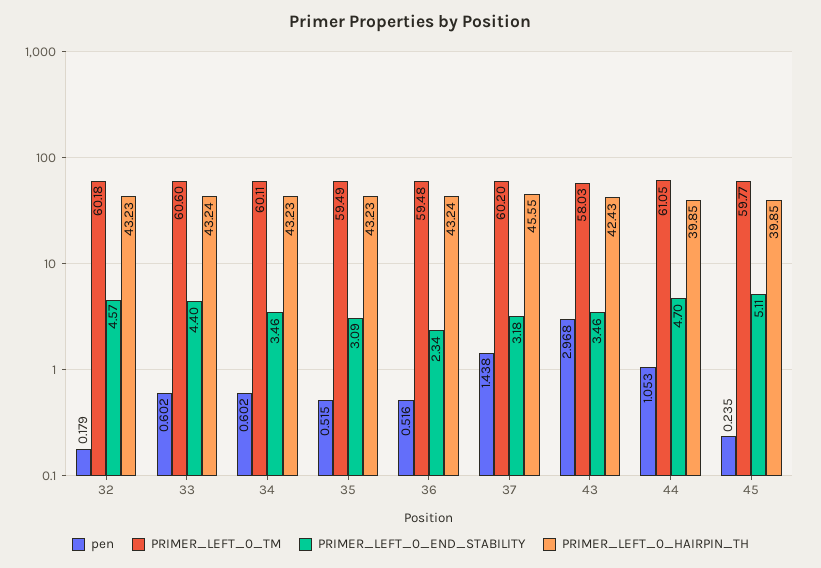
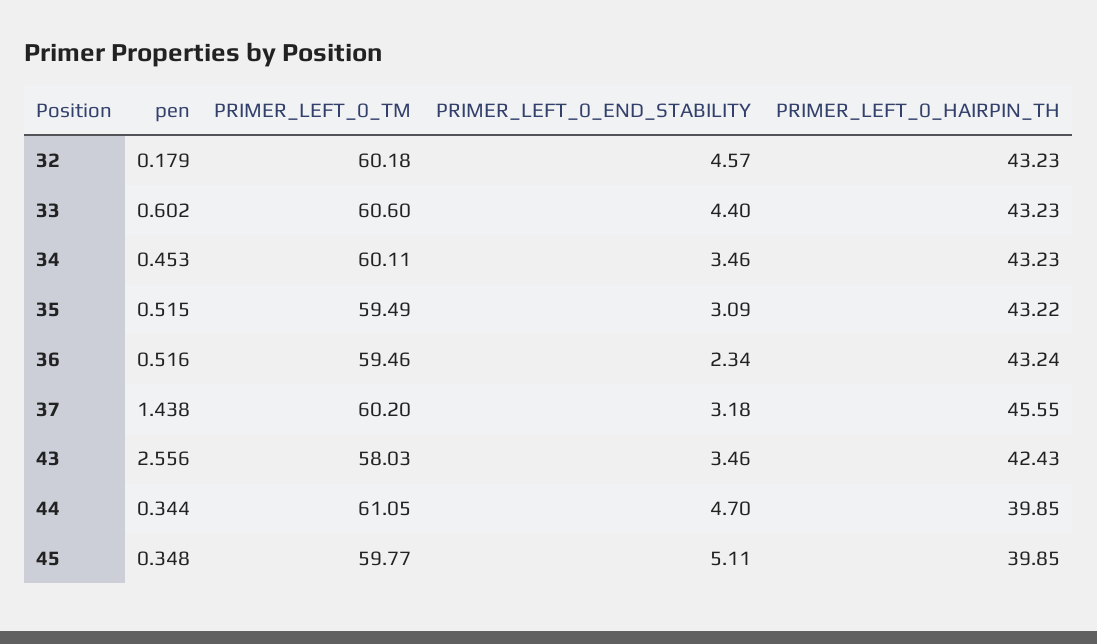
PRIMER_LEFT_0_HAIRPIN_TH, 33: 43.24 -> 43.23
pen, 34: 0.602 -> 0.453
PRIMER_LEFT_0_HAIRPIN_TH, 35: 43.23 -> 43.22
PRIMER_LEFT_0_TM, 36: 59.48 -> 59.46
pen, 43: 2.968 -> 2.556
pen, 44: 1.053 -> 0.344
pen, 45: 0.235 -> 0.348

